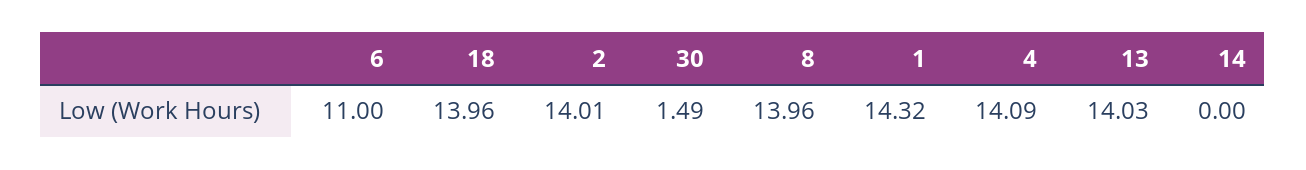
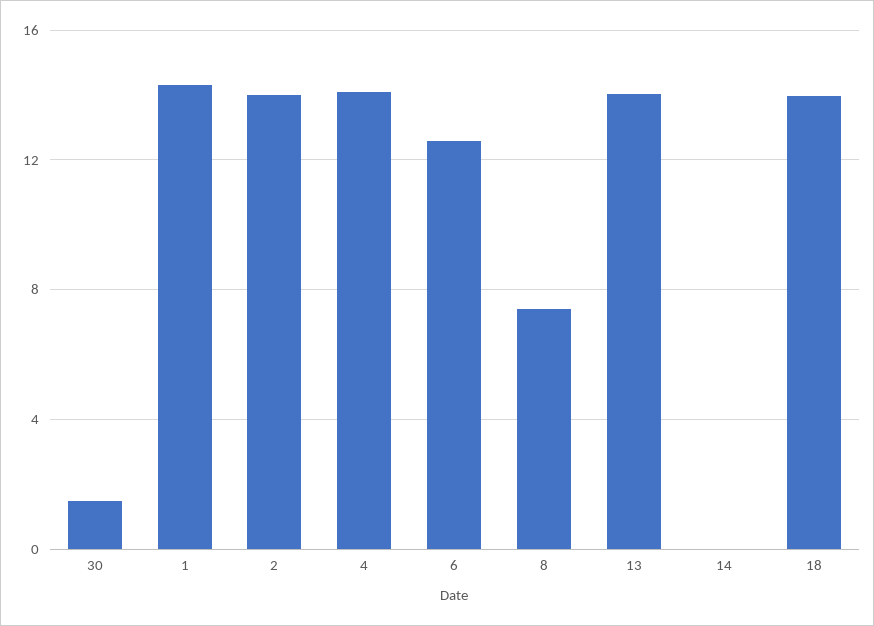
6: 11 -> 12.5
8: 13.96 -> 7.5

